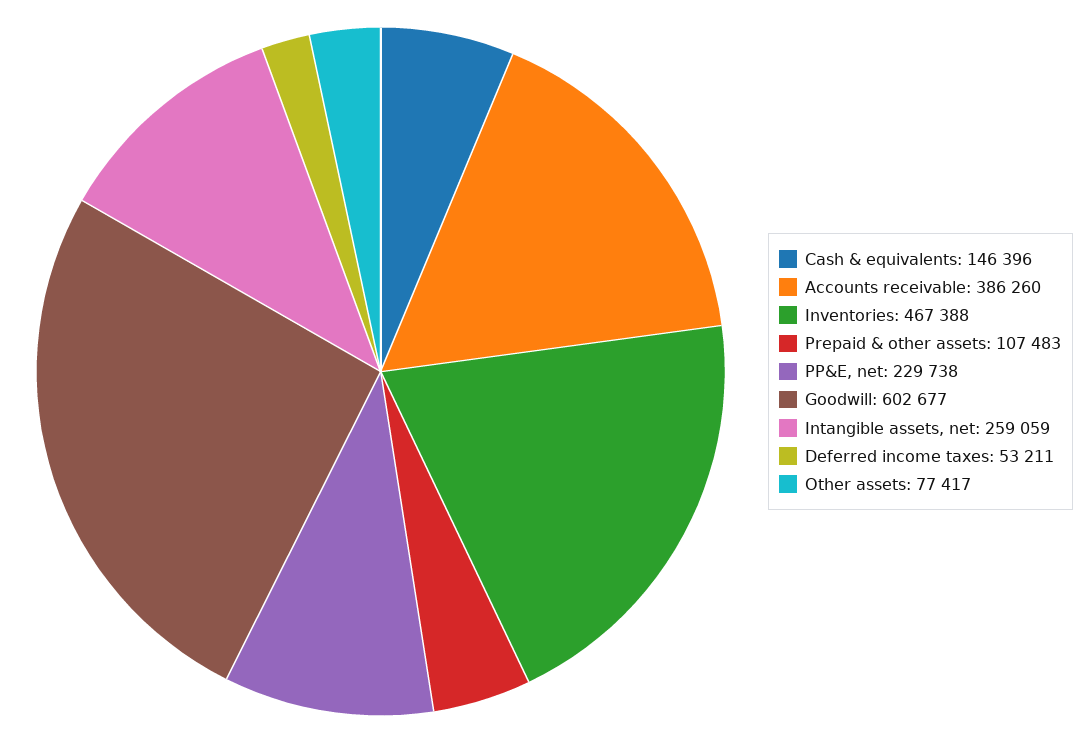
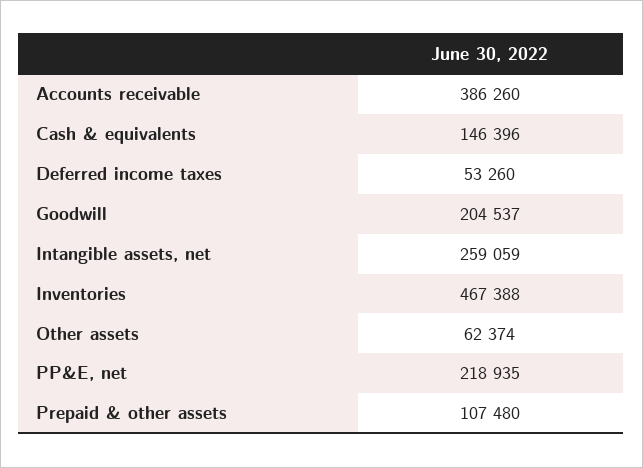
Prepaid & other assets: 107483 -> 107480
PP&E, net: 229738 -> 218935
Goodwill: 602677 -> 204537
Deferred income taxes: 53211 -> 53260
Other assets: 77417 -> 62374

